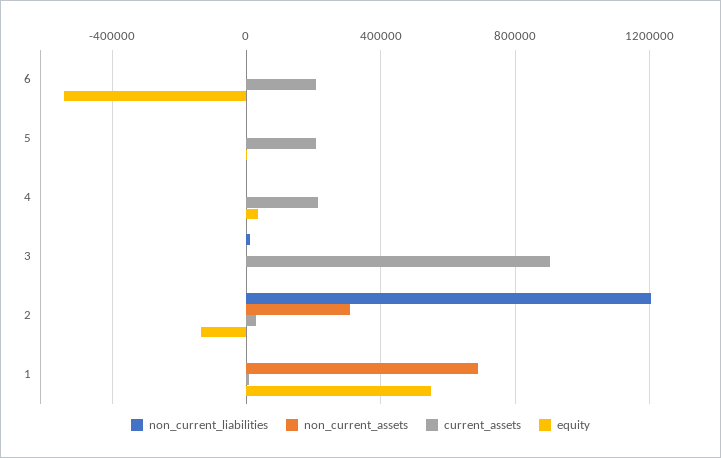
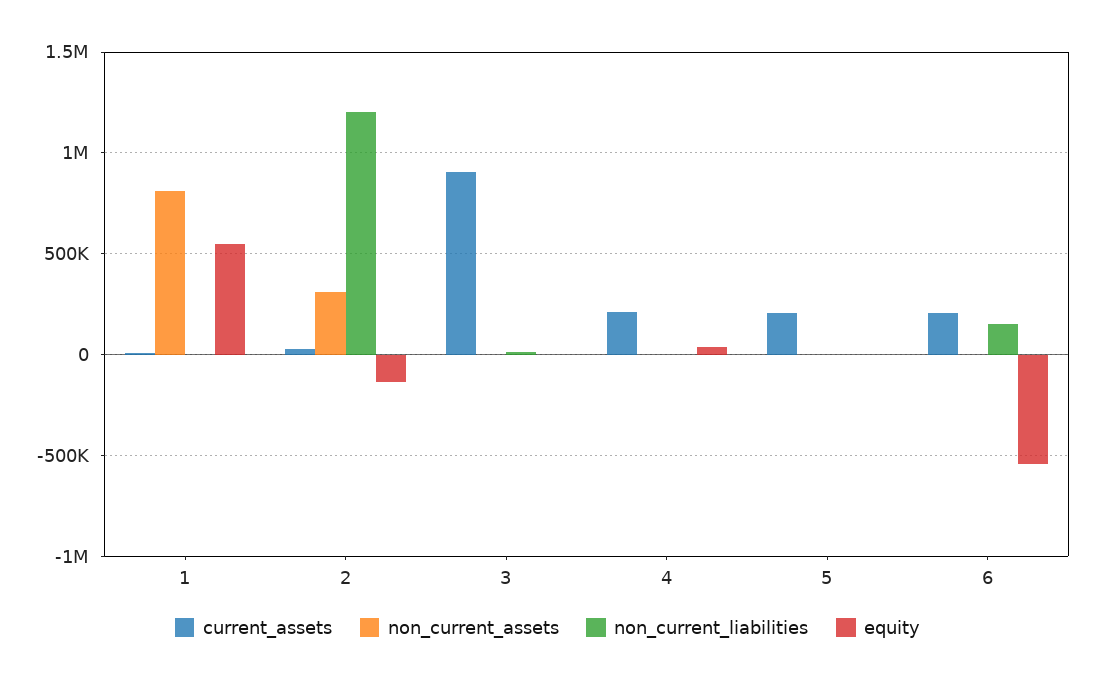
non_current_liabilities, 6: 0 -> 150000
non_current_assets, 1: 700000 -> 800000

